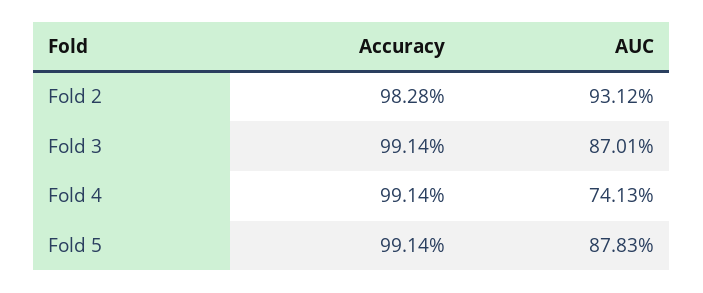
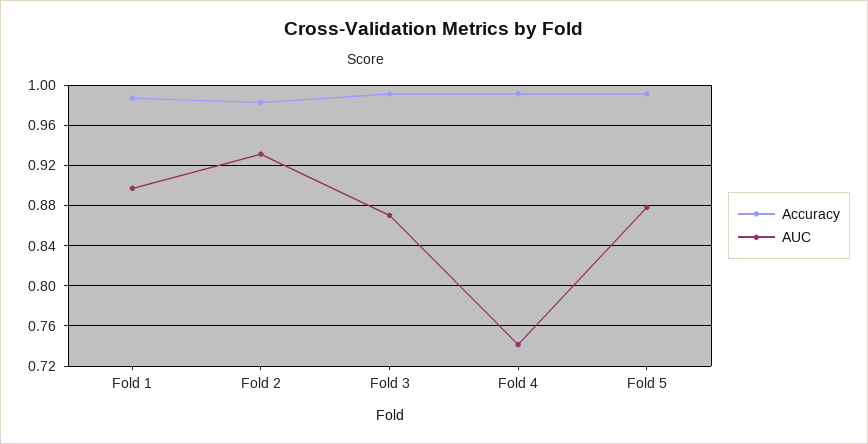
Accuracy, Fold 1: none -> 0.99
AUC, Fold 1: none -> 0.9

